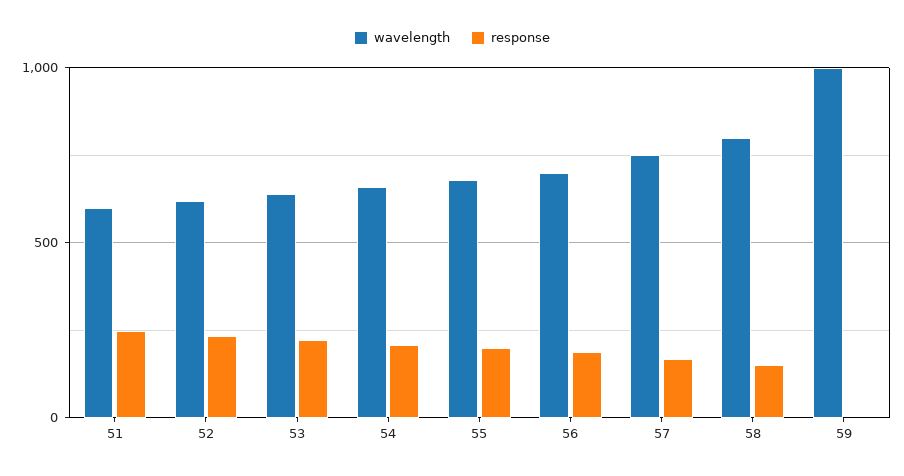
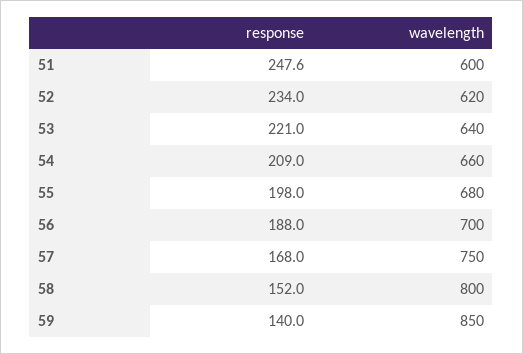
wavelength, 59: 1000 -> 850
response, 59: 0 -> 140

